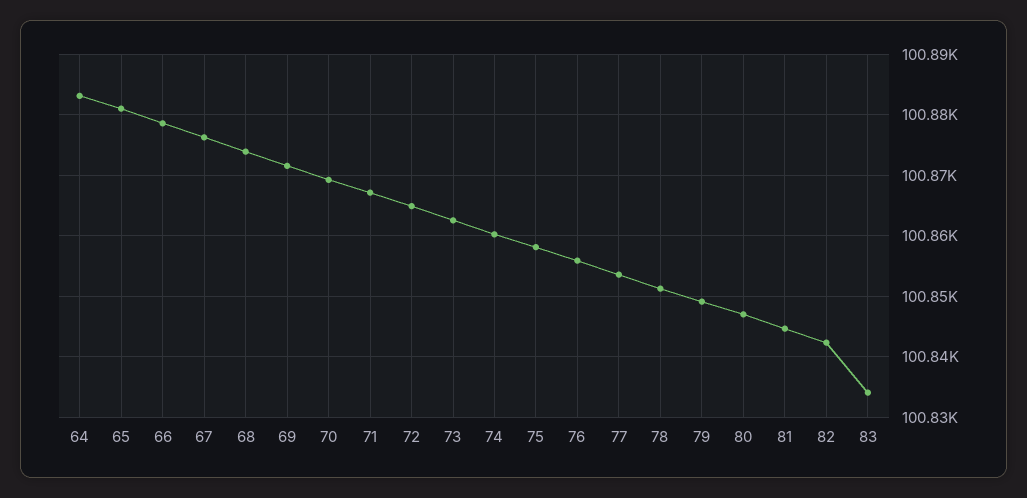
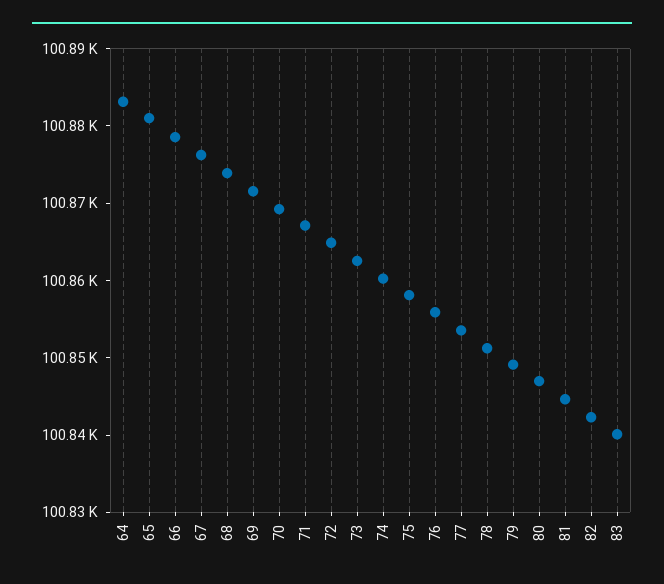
83: 100834 -> 100840

